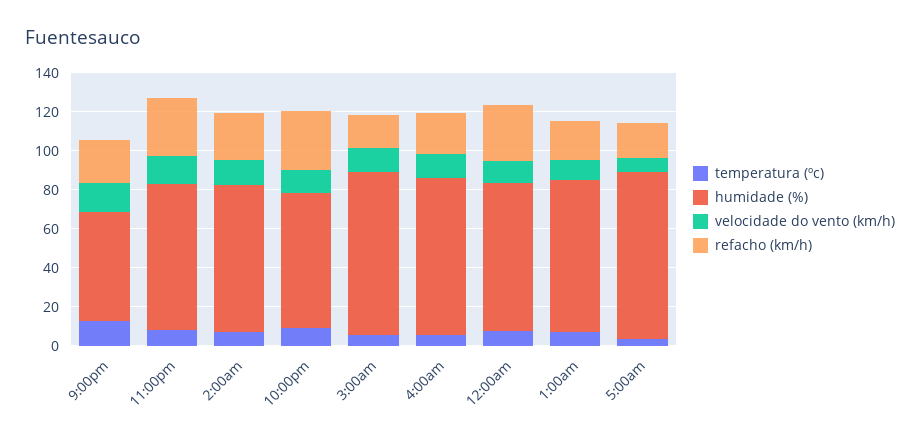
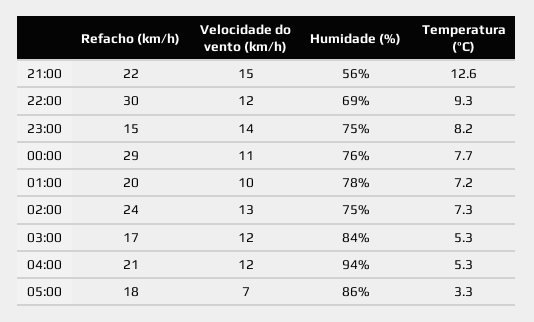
refacho (km/h), 11:00pm: 30 -> 15
humidade (%), 4:00am: 80 -> 94

